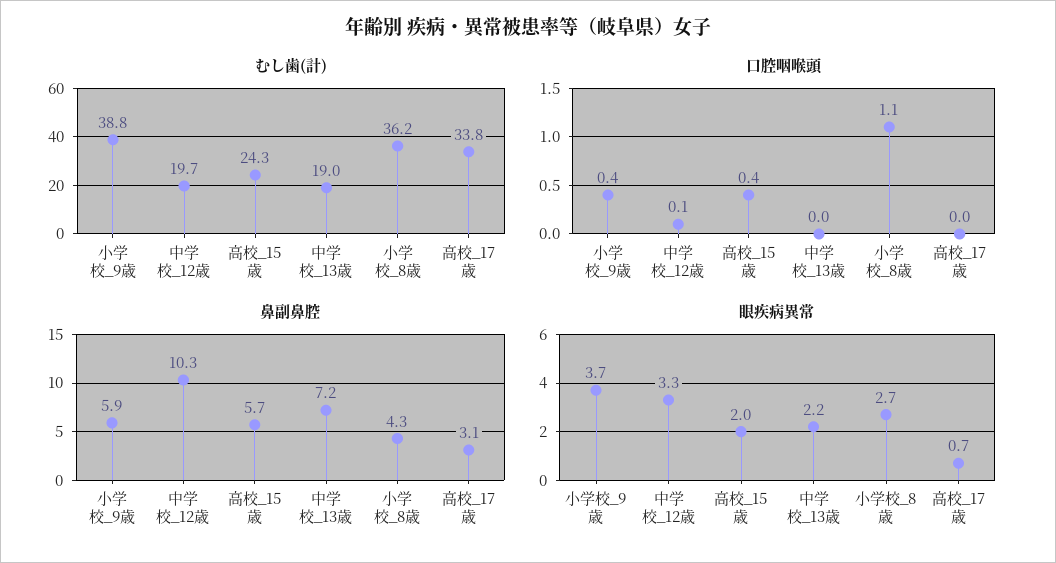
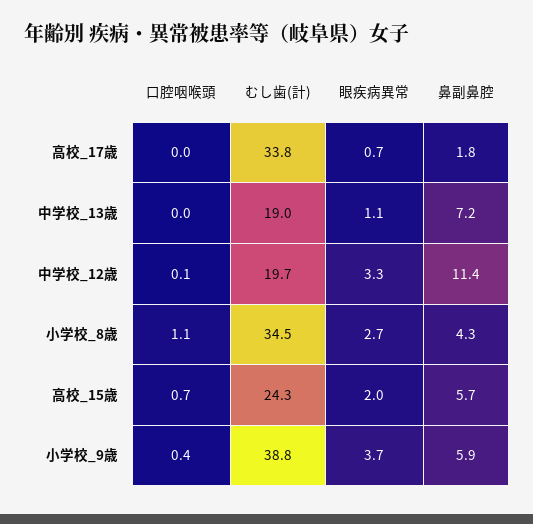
むし歯(計), 小学校_8歳: 36.2 -> 34.5
口腔咽喉頭, 高校_15歳: 0.4 -> 0.7
鼻副鼻腔, 中学校_12歳: 10.3 -> 11.4
鼻副鼻腔, 高校_17歳: 3.1 -> 1.8
眼疾病異常, 中学校_13歳: 2.2 -> 1.1

